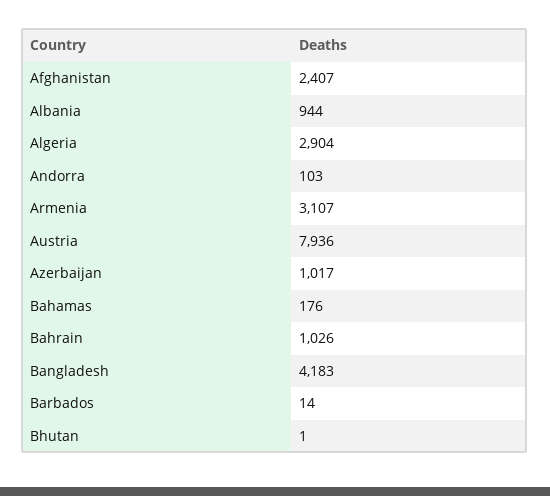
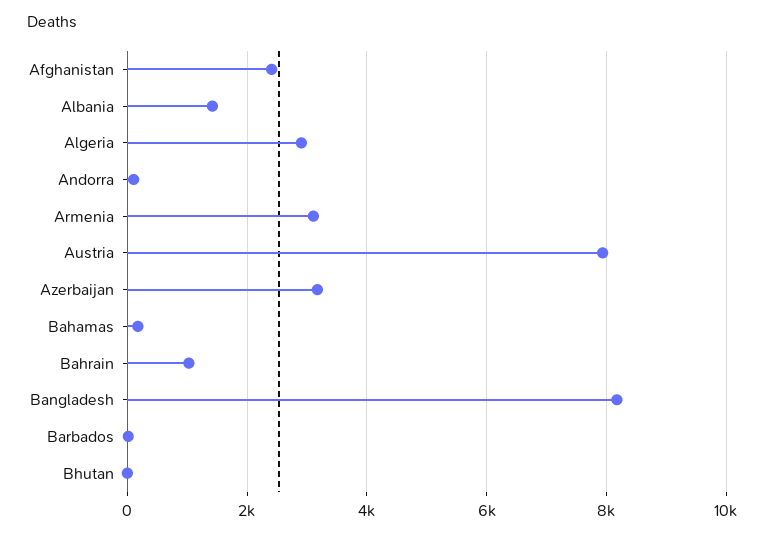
Albania: 944 -> 1400
Azerbaijan: 1017 -> 3200
Bangladesh: 4183 -> 8200

